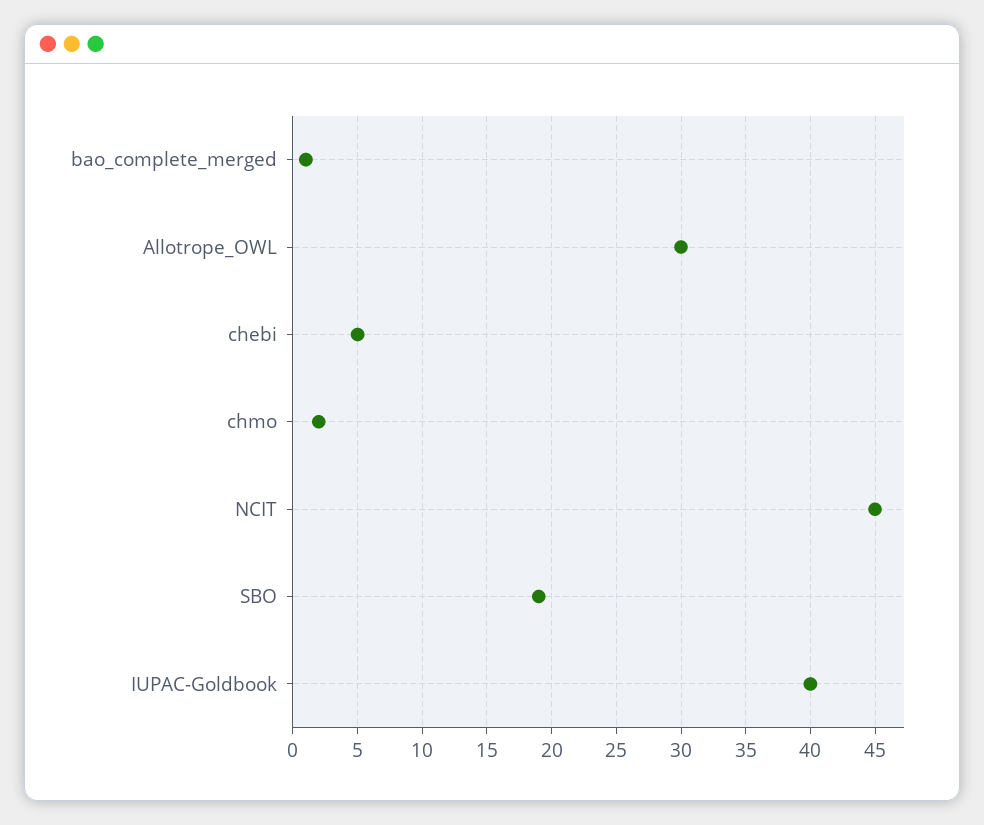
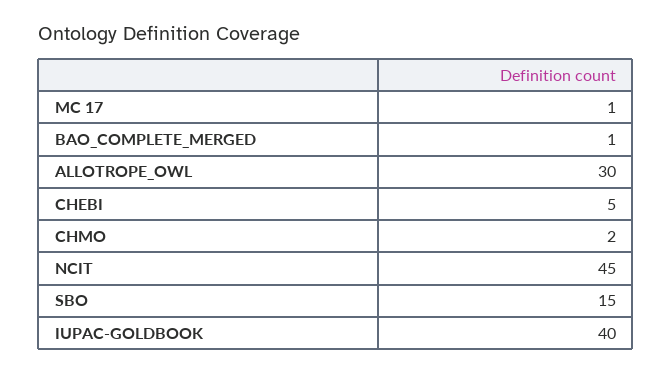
SBO: 19 -> 15
MC 17: none -> 1

